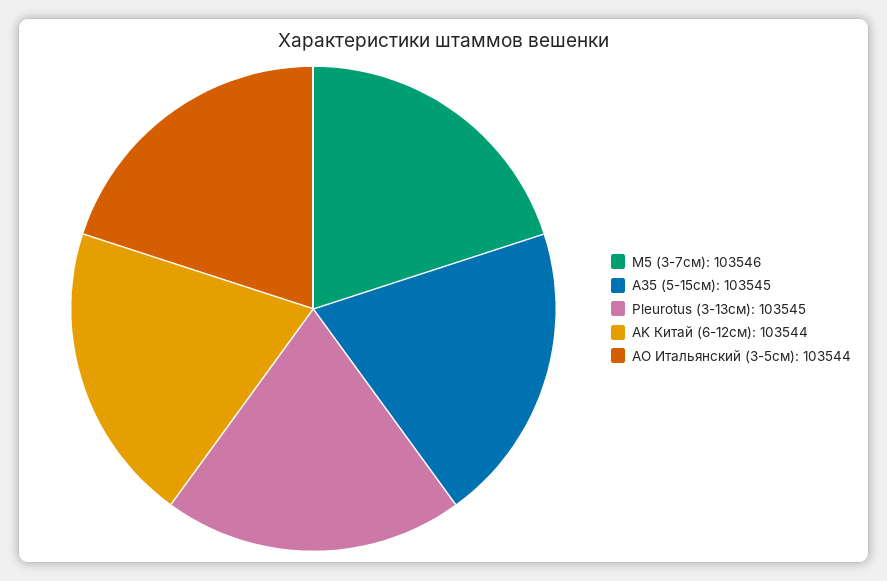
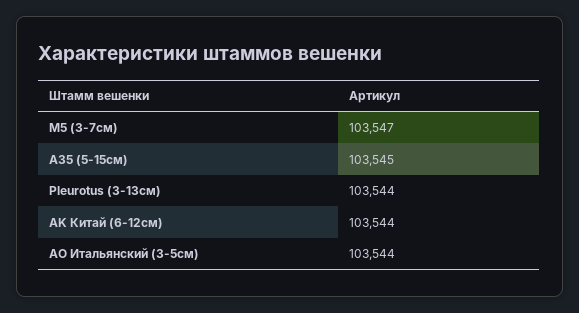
M5 (3-7см): 103546 -> 103547
Pleurotus (3-13см): 103545 -> 103544

